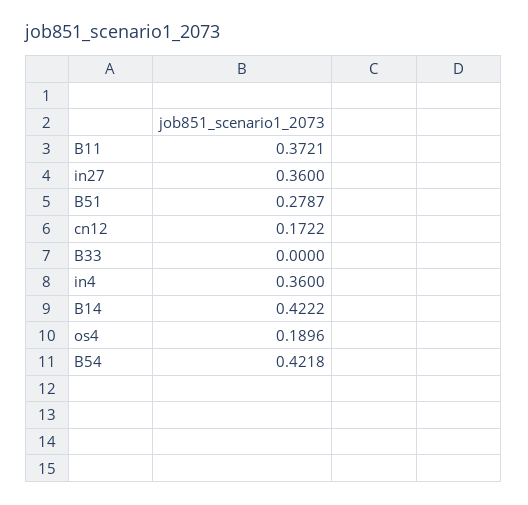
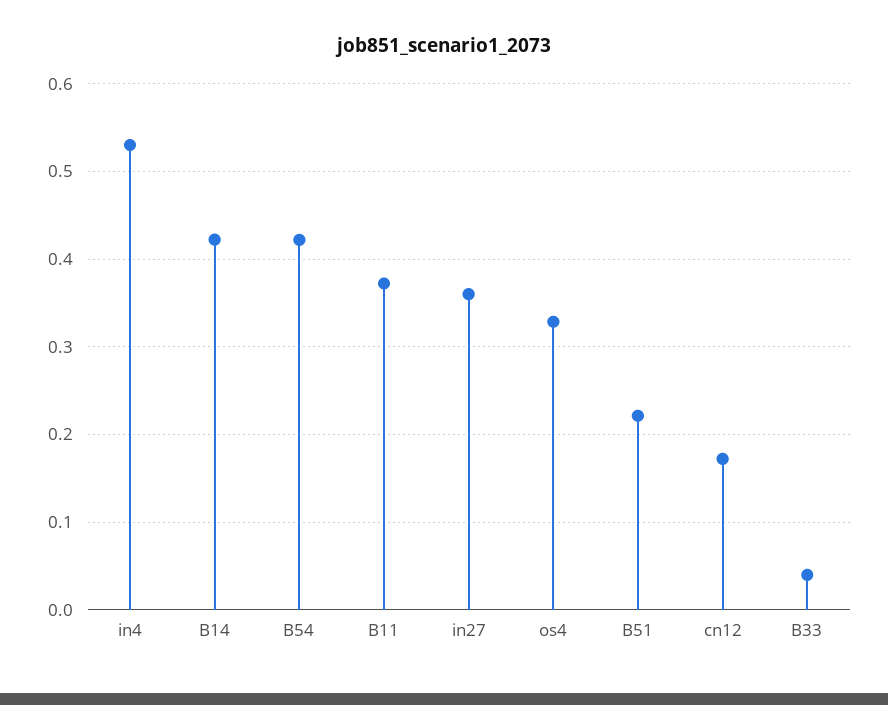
B51: 0.2787 -> 0.22
B33: 0 -> 0.04
in4: 0.36 -> 0.53
os4: 0.1896 -> 0.33

